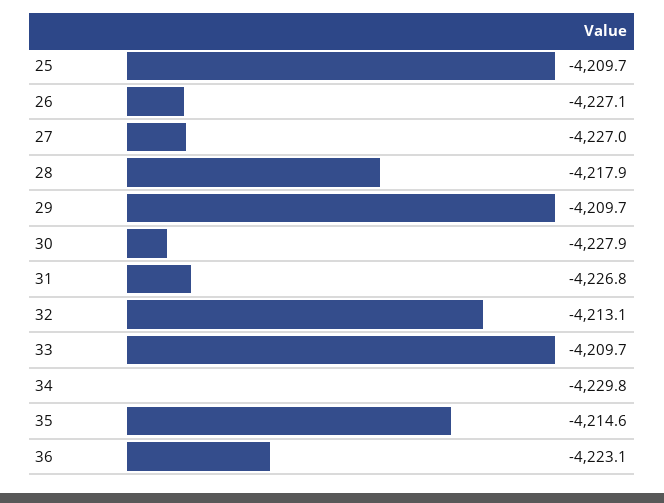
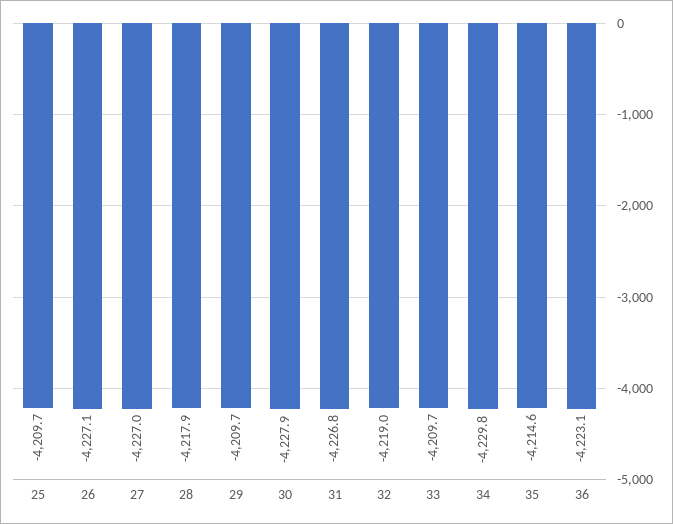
32: -4213.1 -> -4219

